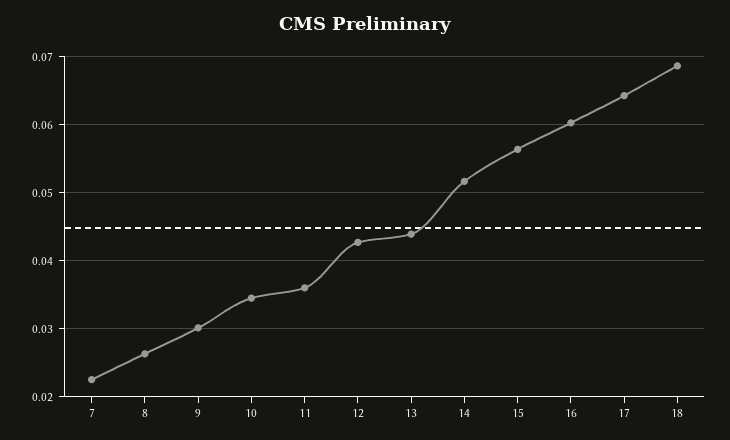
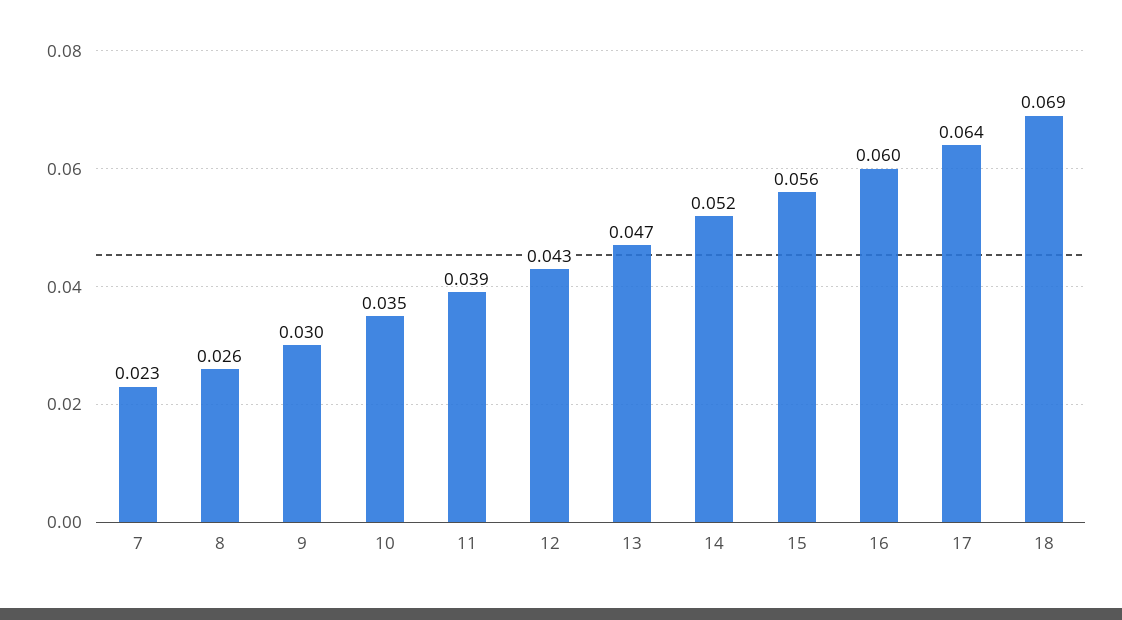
11: 0.036 -> 0.039
13: 0.044 -> 0.047

